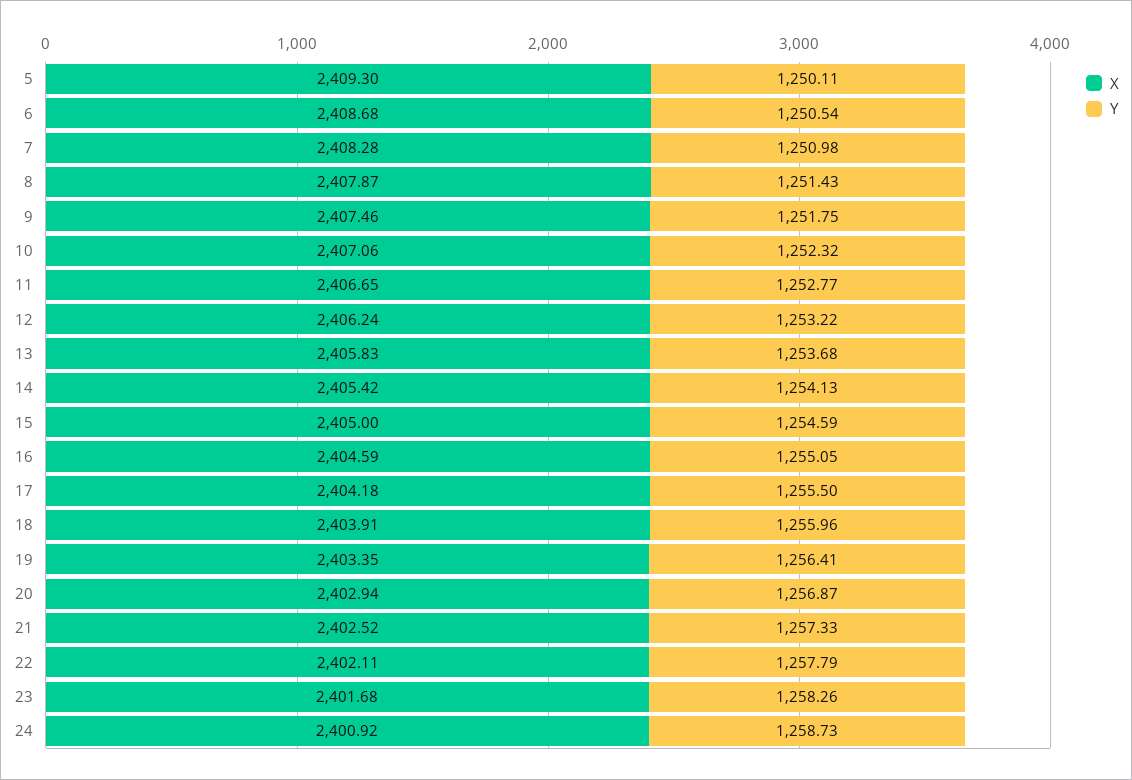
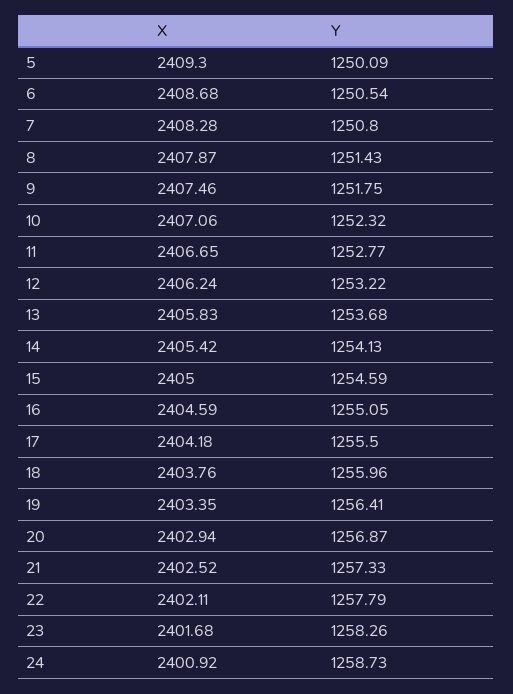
Y, 5: 1250.11 -> 1250.09
Y, 7: 1250.98 -> 1250.8
X, 18: 2403.91 -> 2403.76

